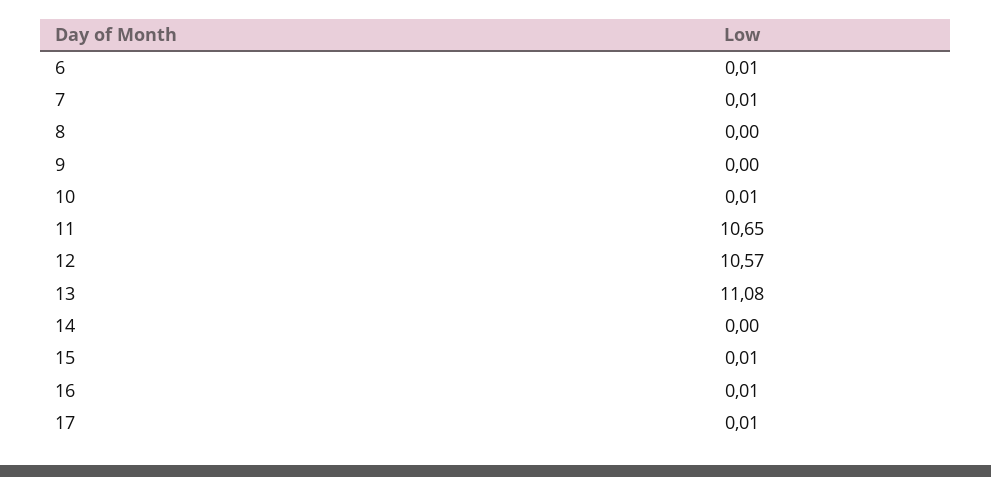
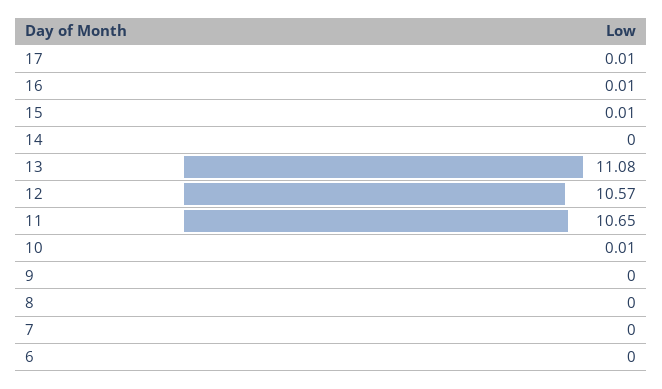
6: 0.01 -> 0
7: 0.01 -> 0

